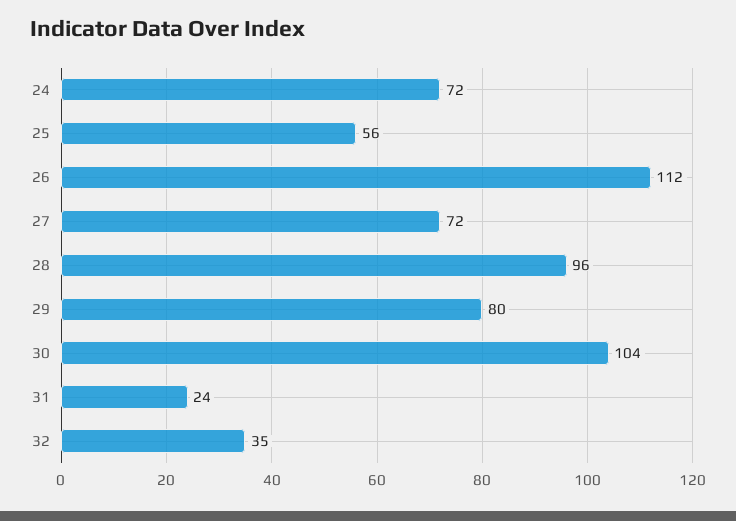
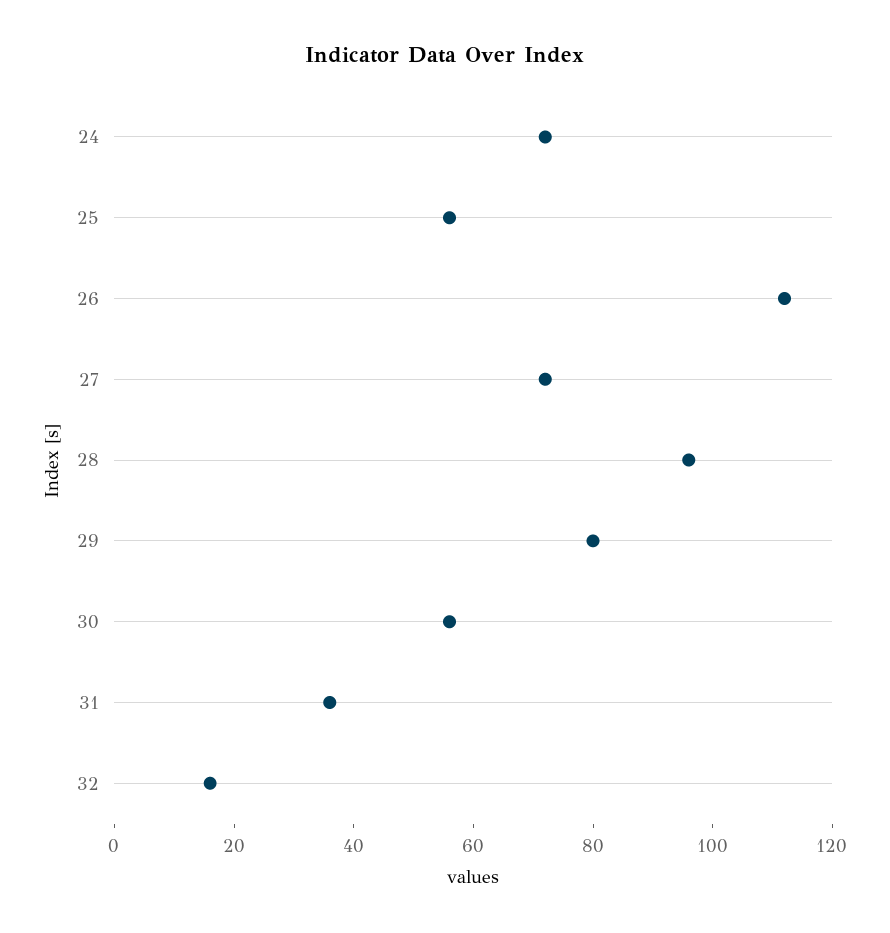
30: 104 -> 55
31: 24 -> 35
32: 35 -> 15

